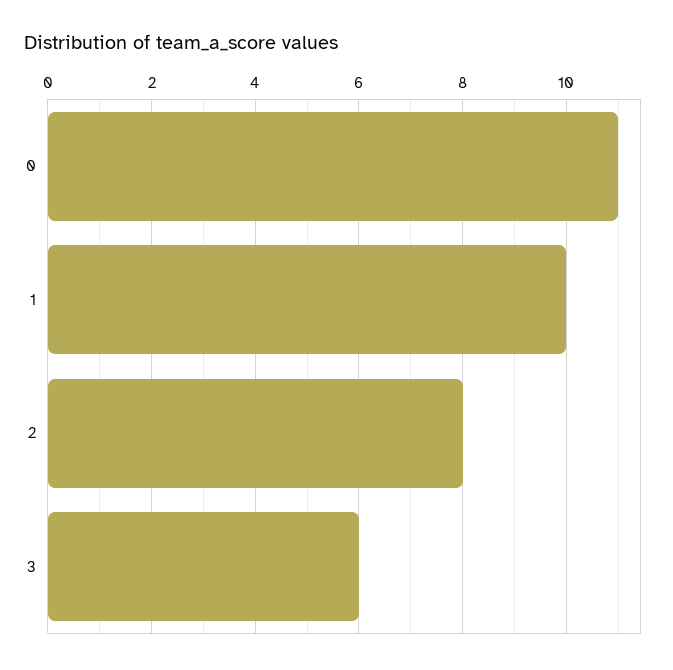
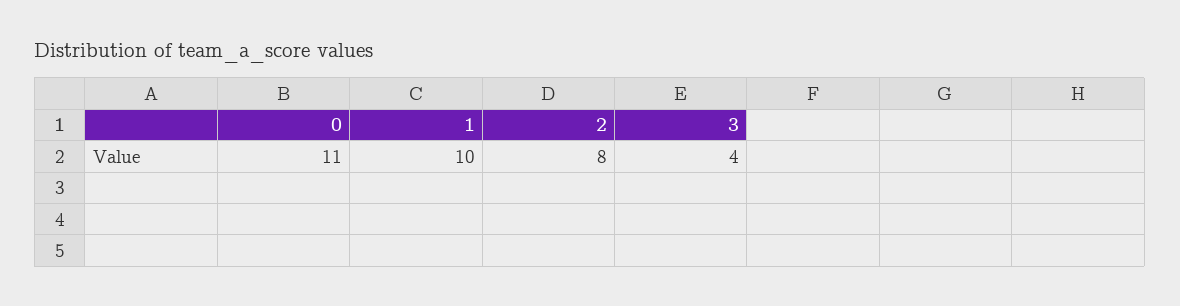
3: 6 -> 4

